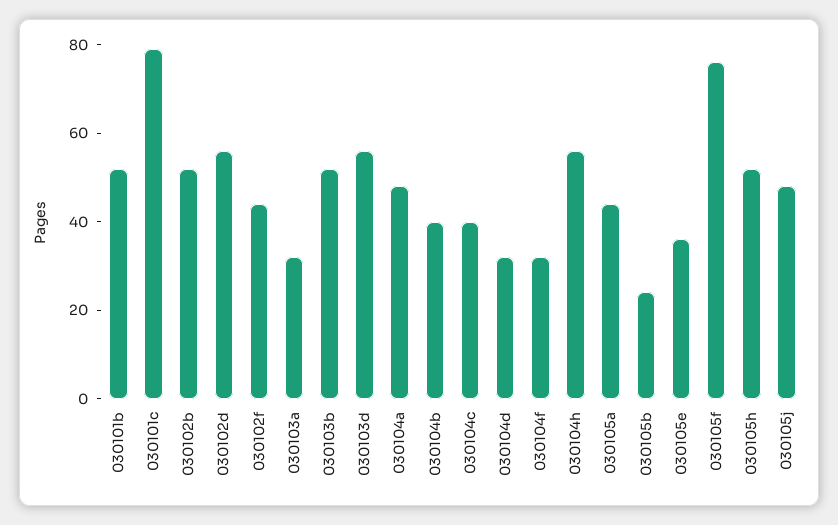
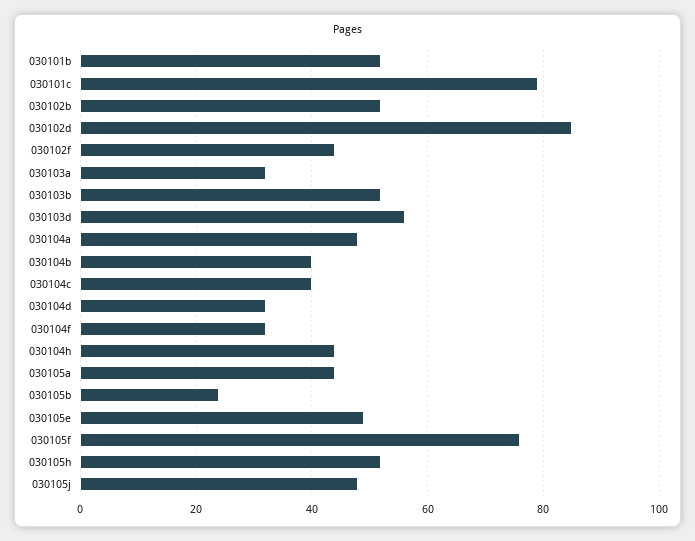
030102d: 55 -> 85
030104h: 55 -> 45
030105e: 35 -> 50

